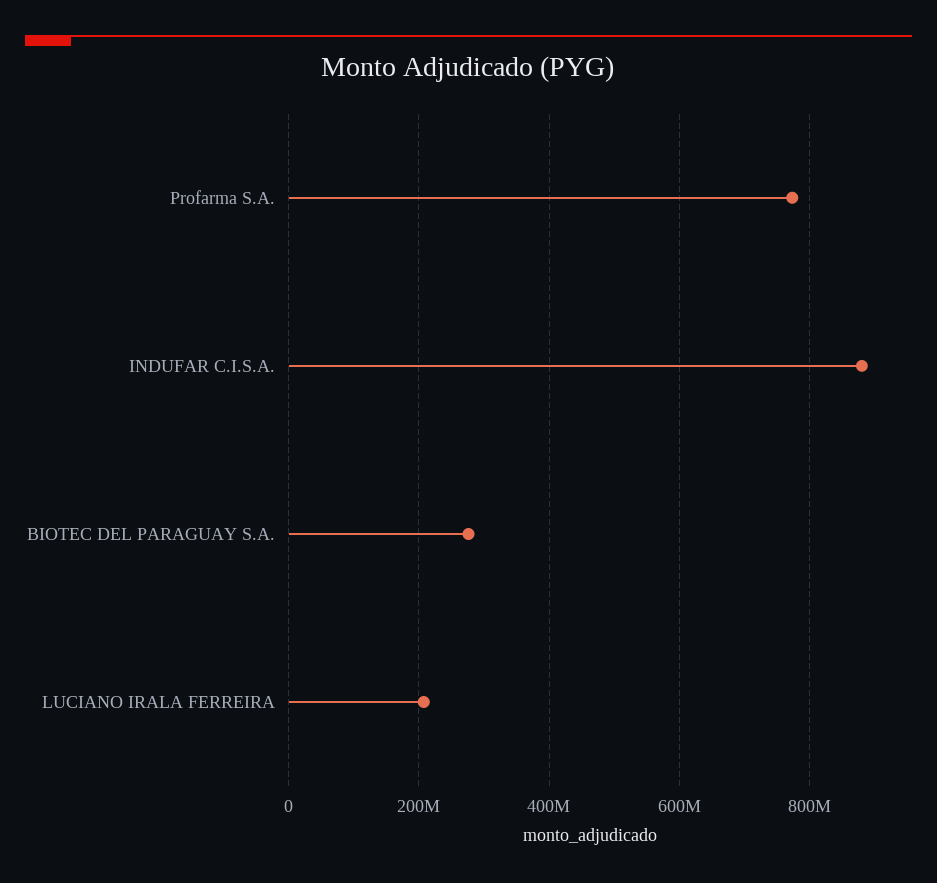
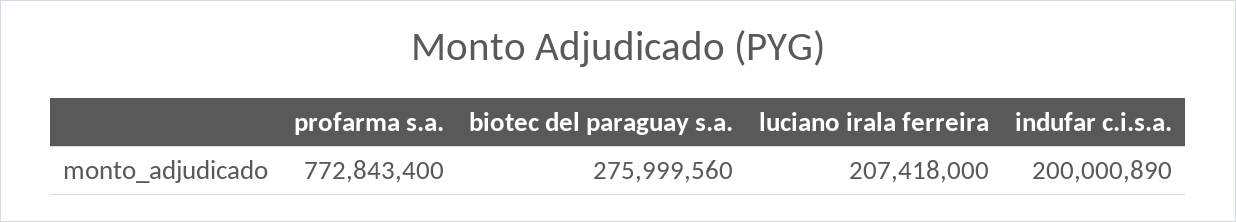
INDUFAR C.I.S.A.: 880000000 -> 200000890

